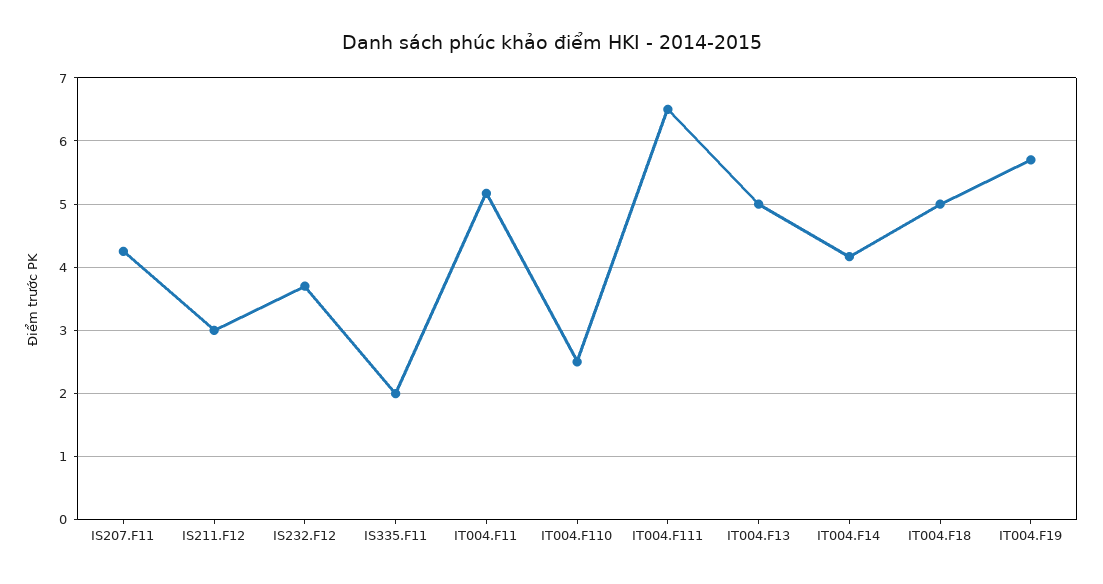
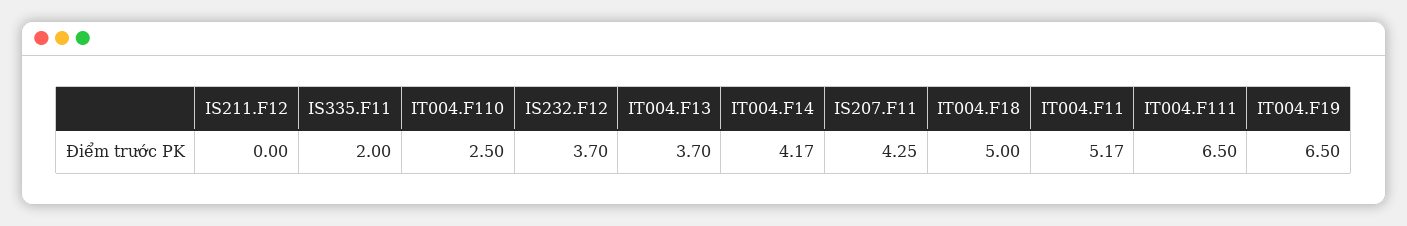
IS211.F12: 3 -> 0
IT004.F13: 5 -> 3.7
IT004.F19: 5.7 -> 6.5

